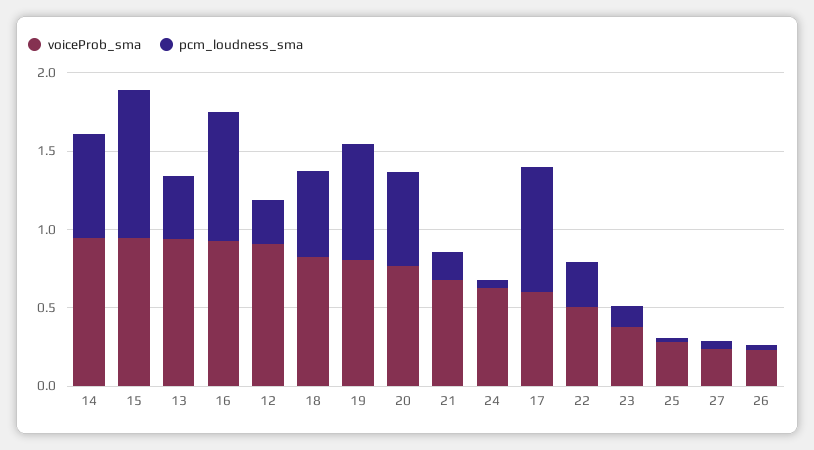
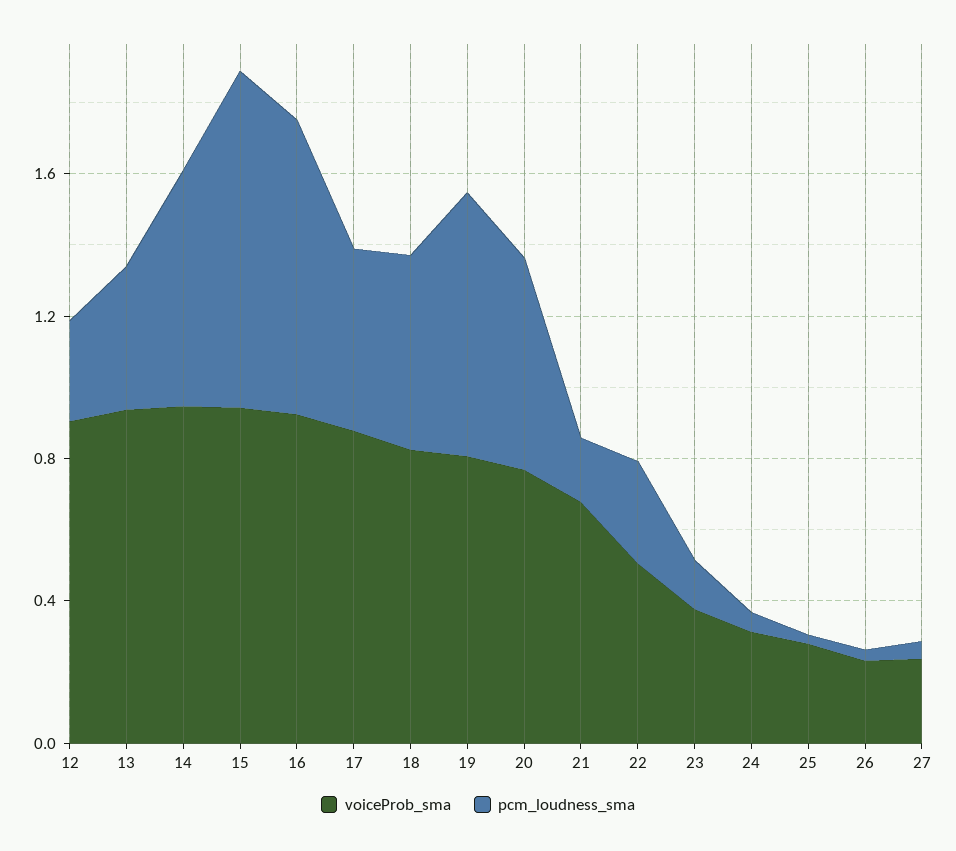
voiceProb_sma, 24: 0.6 -> 0.3
voiceProb_sma, 17: 0.6 -> 0.9
pcm_loudness_sma, 17: 0.8 -> 0.5

